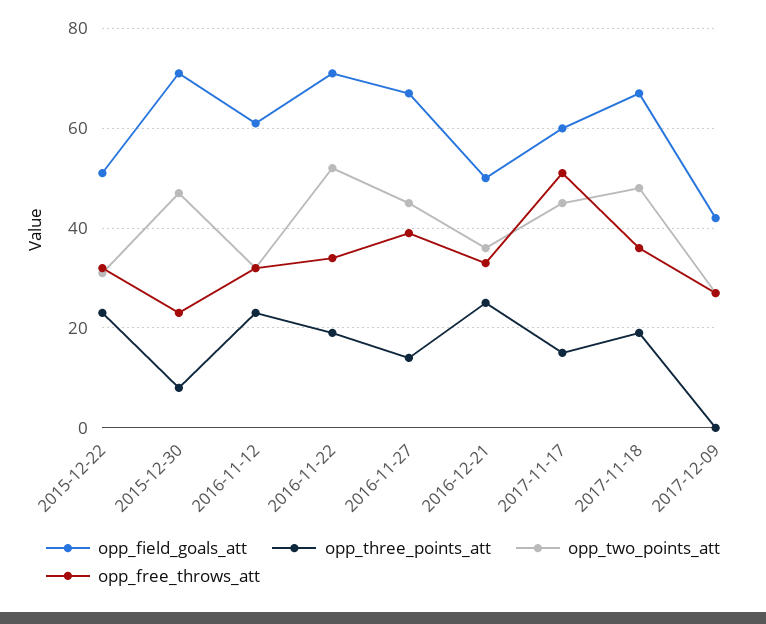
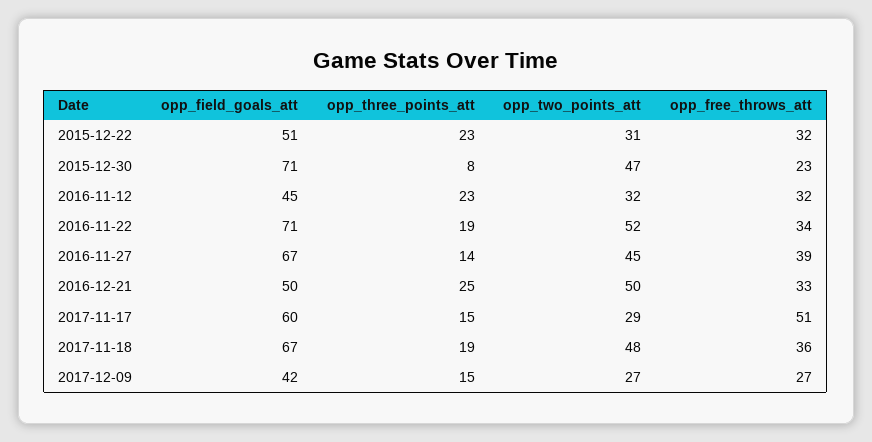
opp_field_goals_att, 2016-11-12: 60 -> 45
opp_two_points_att, 2016-12-21: 35 -> 50
opp_two_points_att, 2017-11-17: 45 -> 29
opp_three_points_att, 2017-12-09: 0 -> 15

